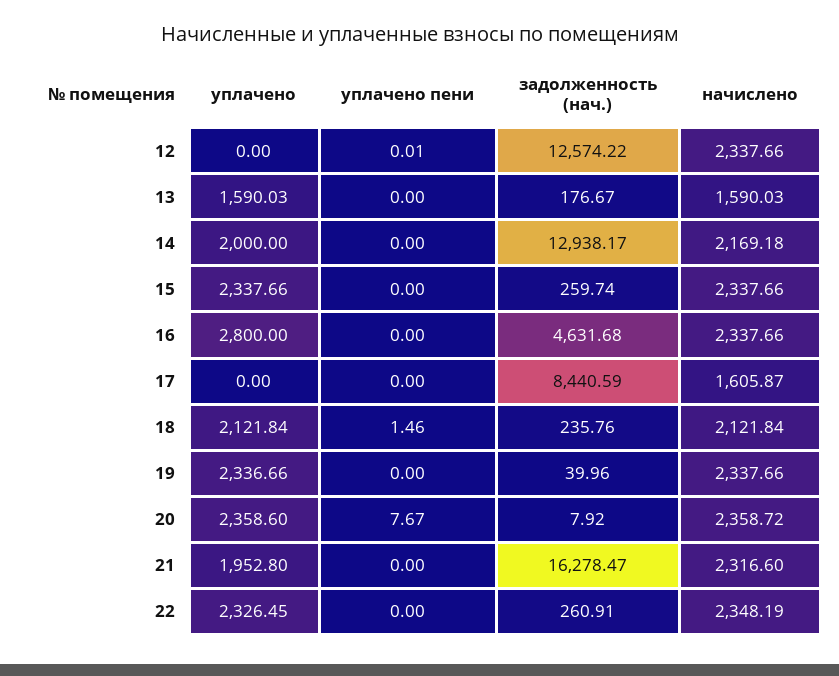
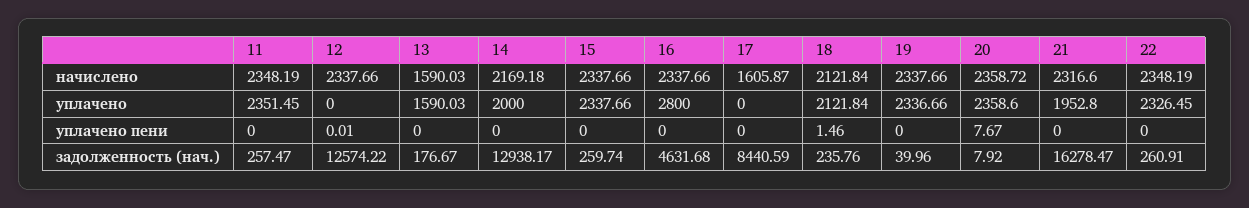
начислено, 11: none -> 2348.19
уплачено, 11: none -> 2351.45
уплачено пени, 11: none -> 0
задолженность (нач.), 11: none -> 257.47

